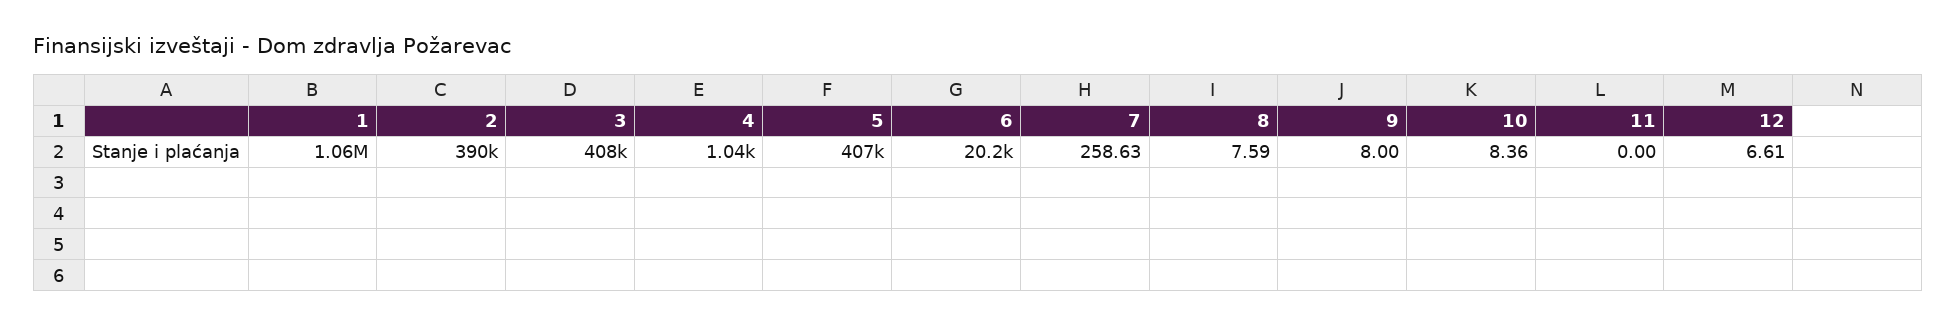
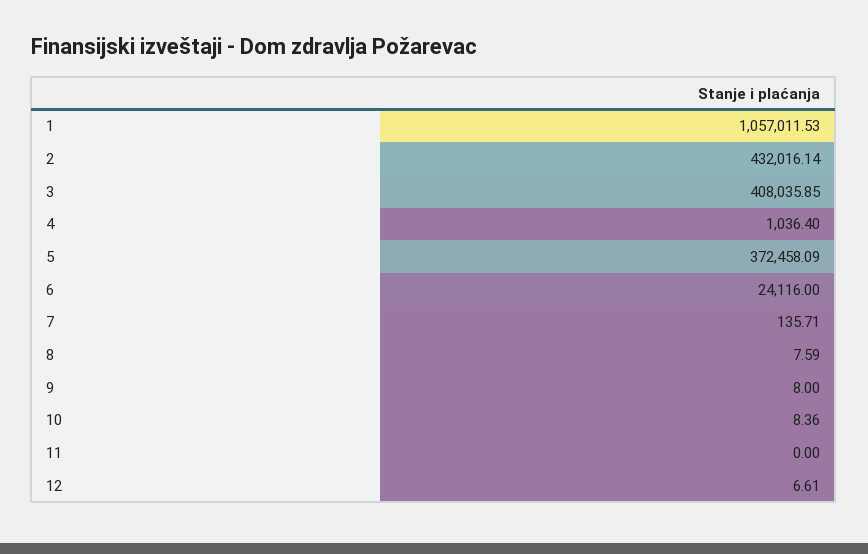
2: 390000 -> 432016.14
5: 407000 -> 372458.09
6: 20200 -> 24116
7: 258.63 -> 135.71

